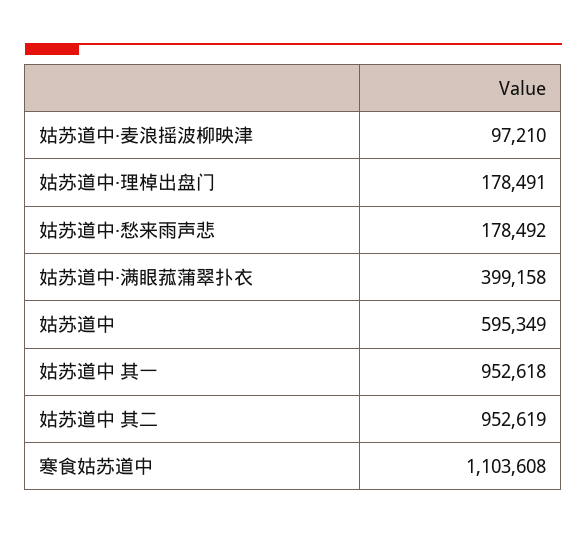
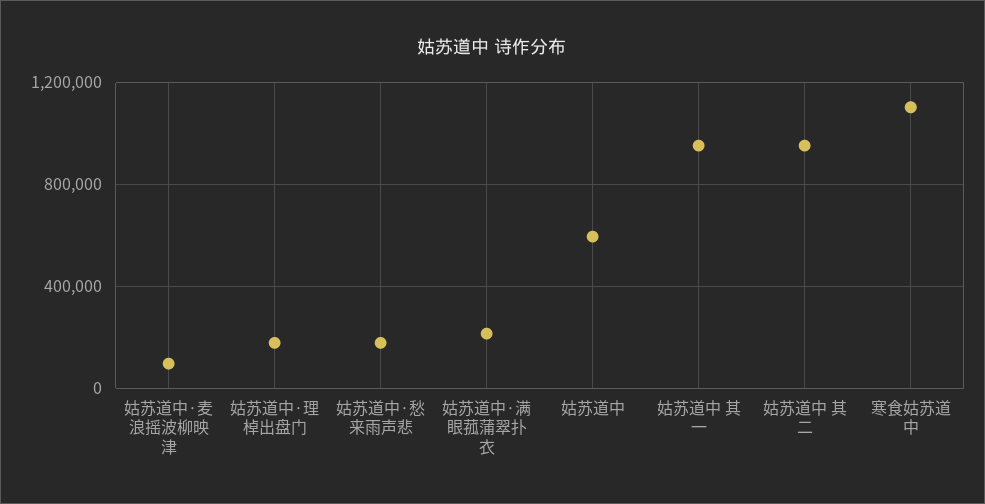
姑苏道中·满眼菰蒲翠扑衣: 399158 -> 200000

